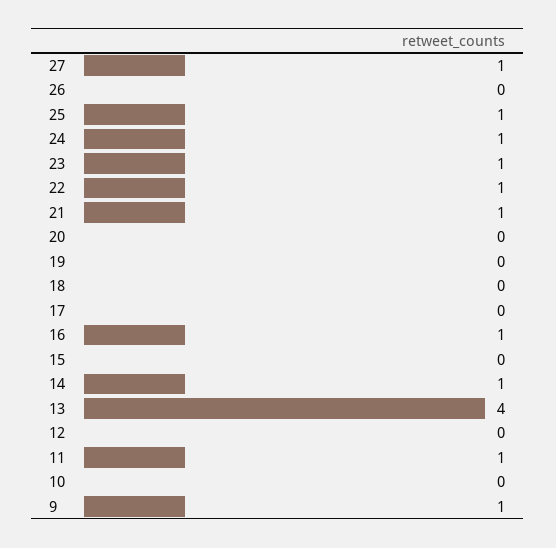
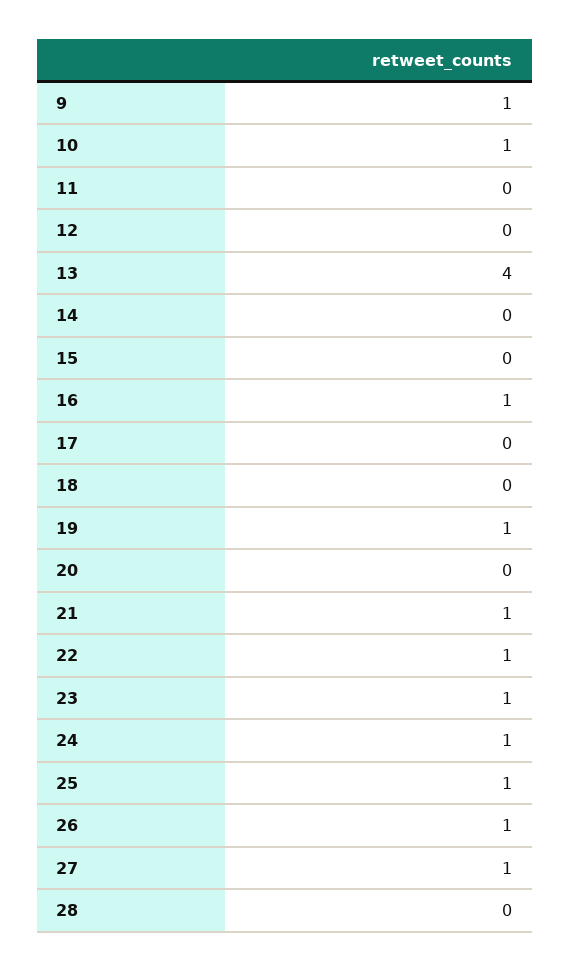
26: 0 -> 1
19: 0 -> 1
14: 1 -> 0
11: 1 -> 0
10: 0 -> 1
28: none -> 0

